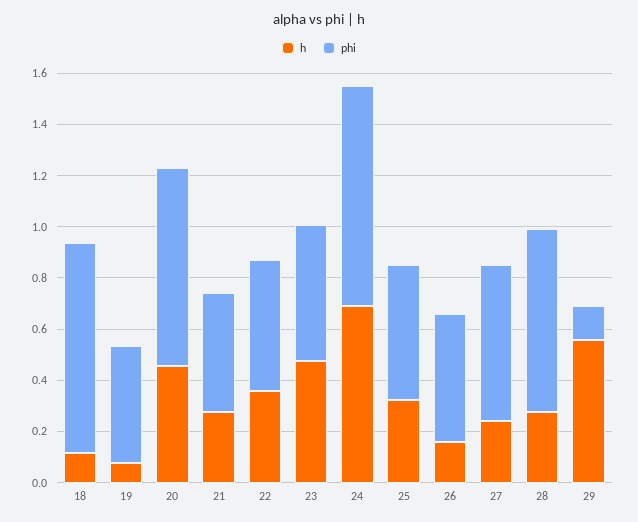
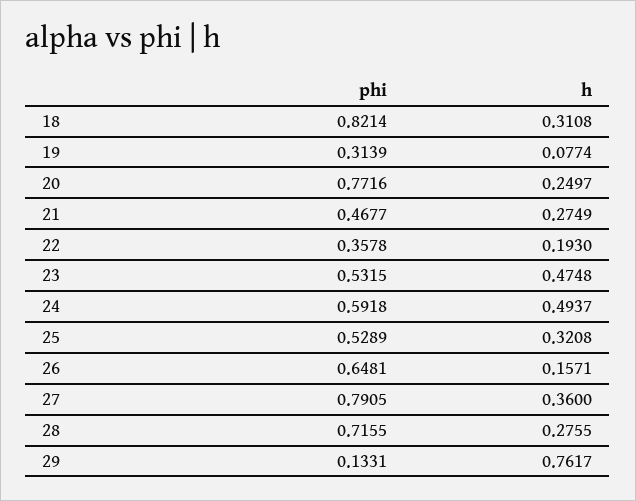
h, 18: 0.1 -> 0.3108
phi, 19: 0.45 -> 0.3139
h, 20: 0.45 -> 0.2497
h, 22: 0.35 -> 0.193
phi, 22: 0.5 -> 0.3578
h, 24: 0.7 -> 0.4937
phi, 24: 0.85 -> 0.5918
phi, 26: 0.5 -> 0.6481
h, 27: 0.25 -> 0.36
phi, 27: 0.6 -> 0.7905
h, 29: 0.55 -> 0.7617

